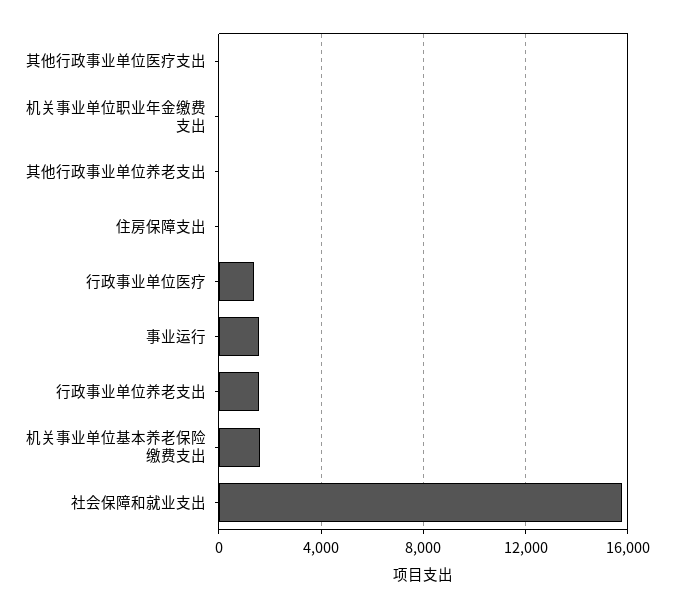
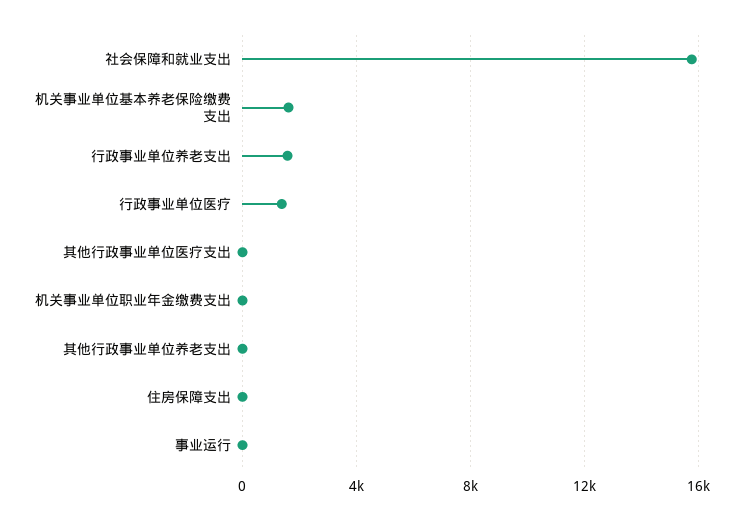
事业运行: 1500 -> 0

